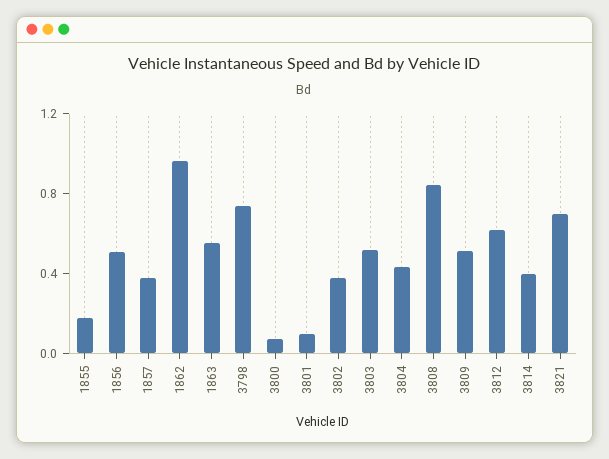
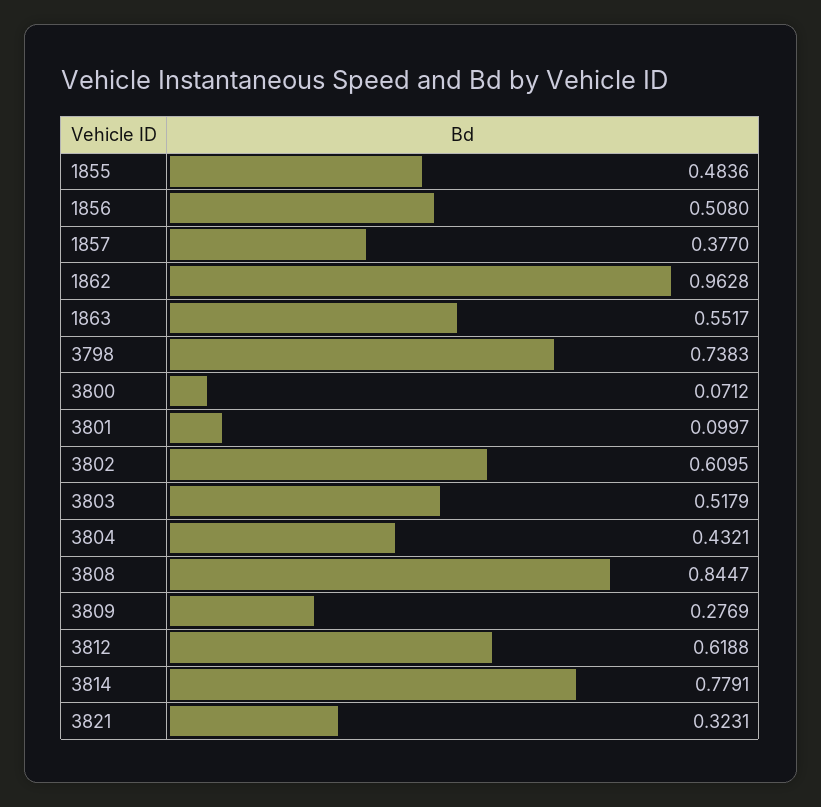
1855: 0.2 -> 0.4836
3802: 0.4 -> 0.6095
3809: 0.5 -> 0.2769
3814: 0.4 -> 0.7791
3821: 0.7 -> 0.3231

